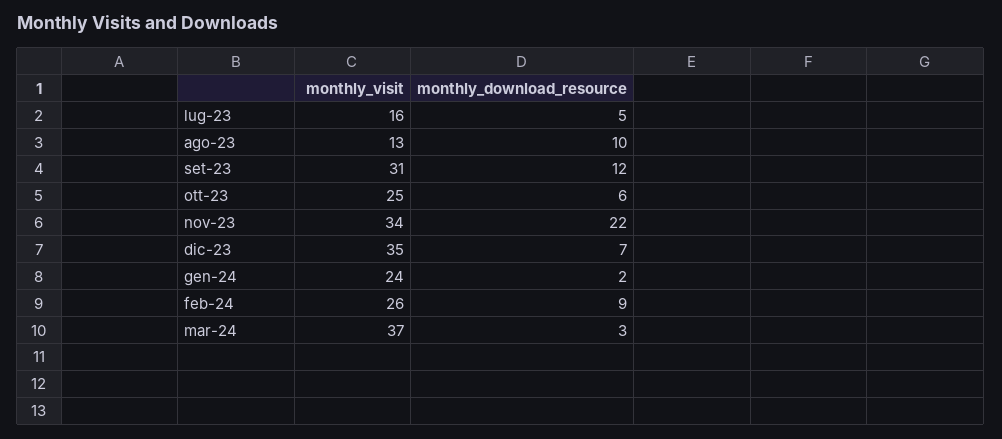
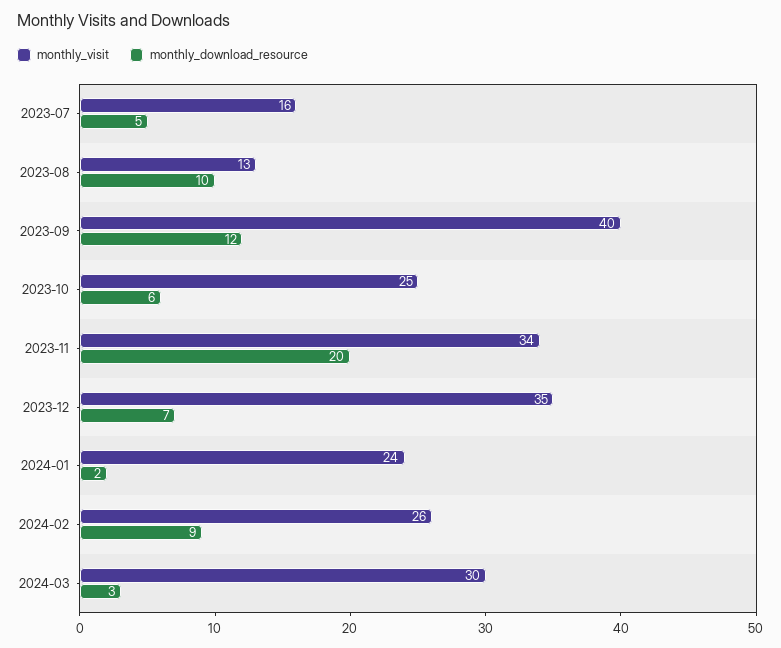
monthly_visit, set-23: 31 -> 40
monthly_download_resource, nov-23: 22 -> 20
monthly_visit, mar-24: 37 -> 30

